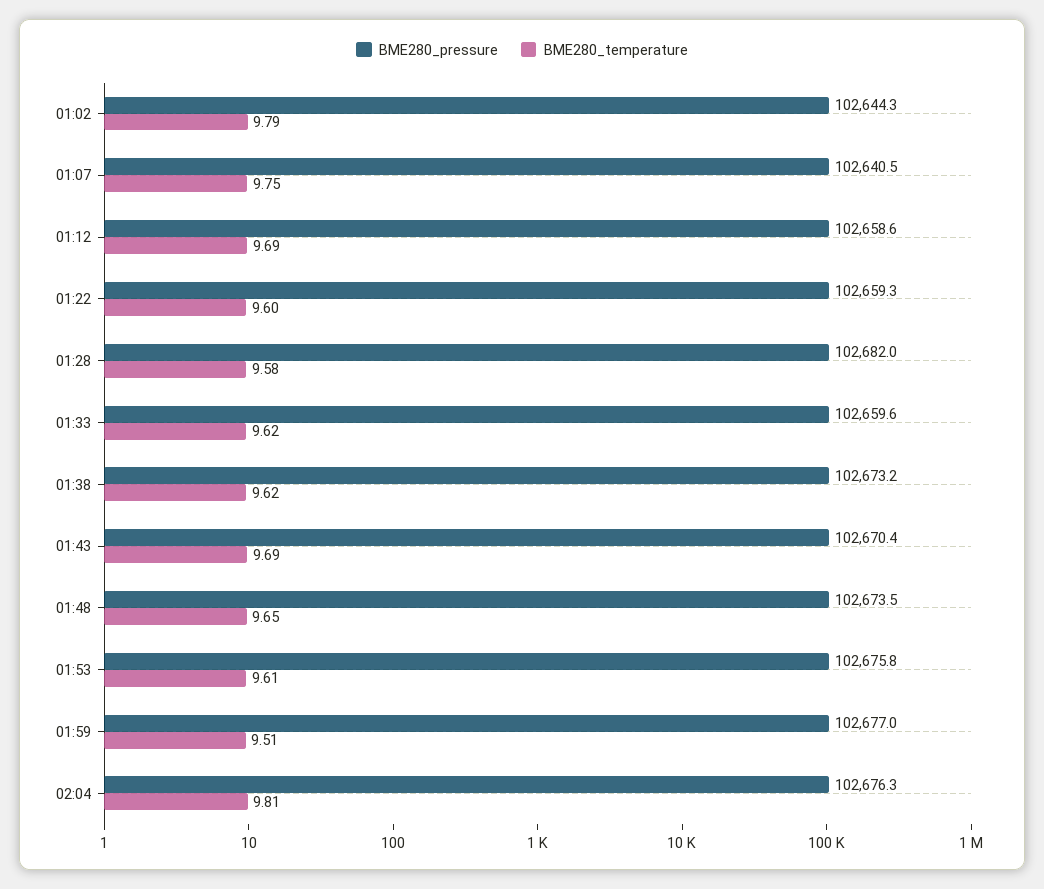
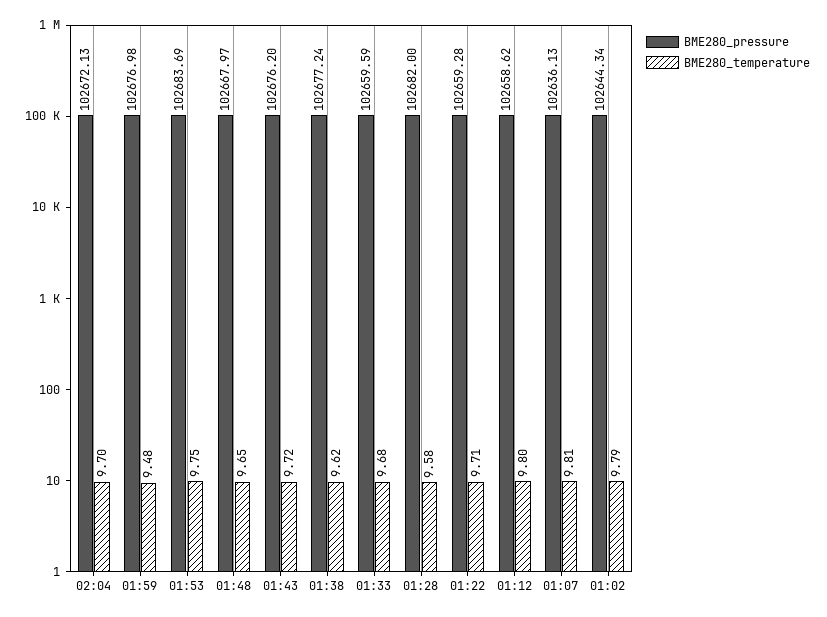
BME280_pressure, 01:07: 102640.5 -> 102636.13
BME280_temperature, 01:07: 9.75 -> 9.81
BME280_temperature, 01:12: 9.69 -> 9.8
BME280_temperature, 01:22: 9.6 -> 9.71
BME280_temperature, 01:33: 9.62 -> 9.68
BME280_pressure, 01:38: 102673.2 -> 102677.24
BME280_pressure, 01:43: 102670.4 -> 102676.2
BME280_temperature, 01:43: 9.69 -> 9.72
BME280_pressure, 01:48: 102673.5 -> 102667.97
BME280_pressure, 01:53: 102675.8 -> 102683.69
BME280_temperature, 01:53: 9.61 -> 9.75
BME280_temperature, 01:59: 9.51 -> 9.48
BME280_pressure, 02:04: 102676.3 -> 102672.13
BME280_temperature, 02:04: 9.81 -> 9.7

